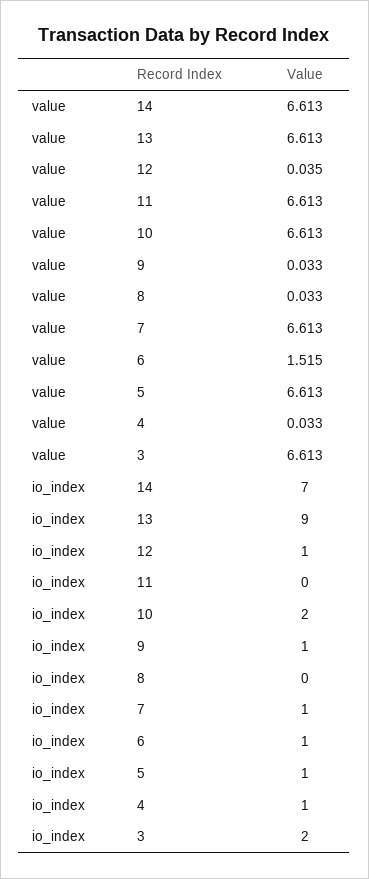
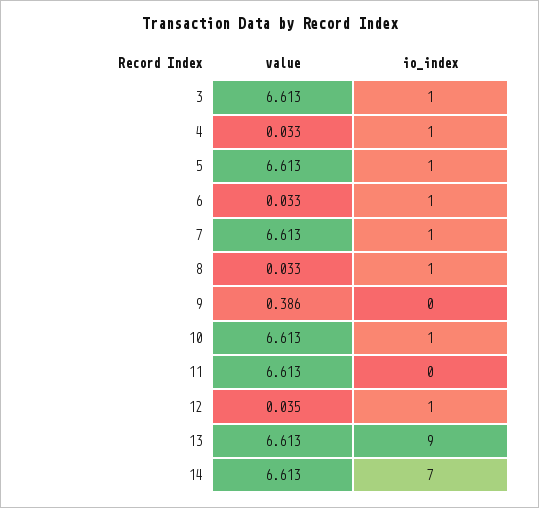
value, 9: 0.033 -> 0.386
value, 6: 1.515 -> 0.033
io_index, 10: 2 -> 1
io_index, 9: 1 -> 0
io_index, 8: 0 -> 1
io_index, 3: 2 -> 1

